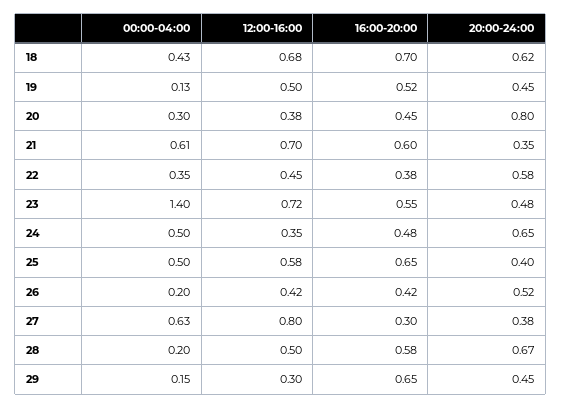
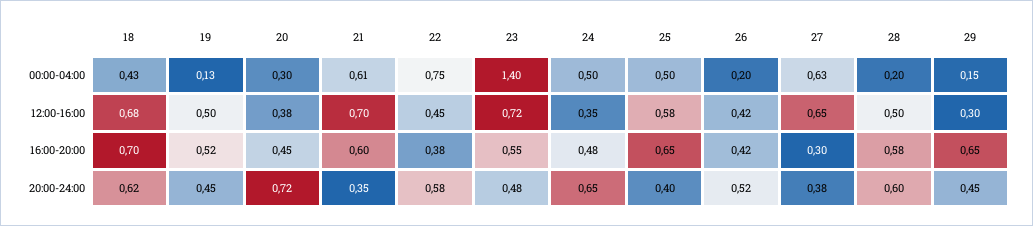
20:00-24:00, 20: 0.8 -> 0.72
00:00-04:00, 22: 0.35 -> 0.75
12:00-16:00, 27: 0.8 -> 0.65
20:00-24:00, 28: 0.67 -> 0.6

